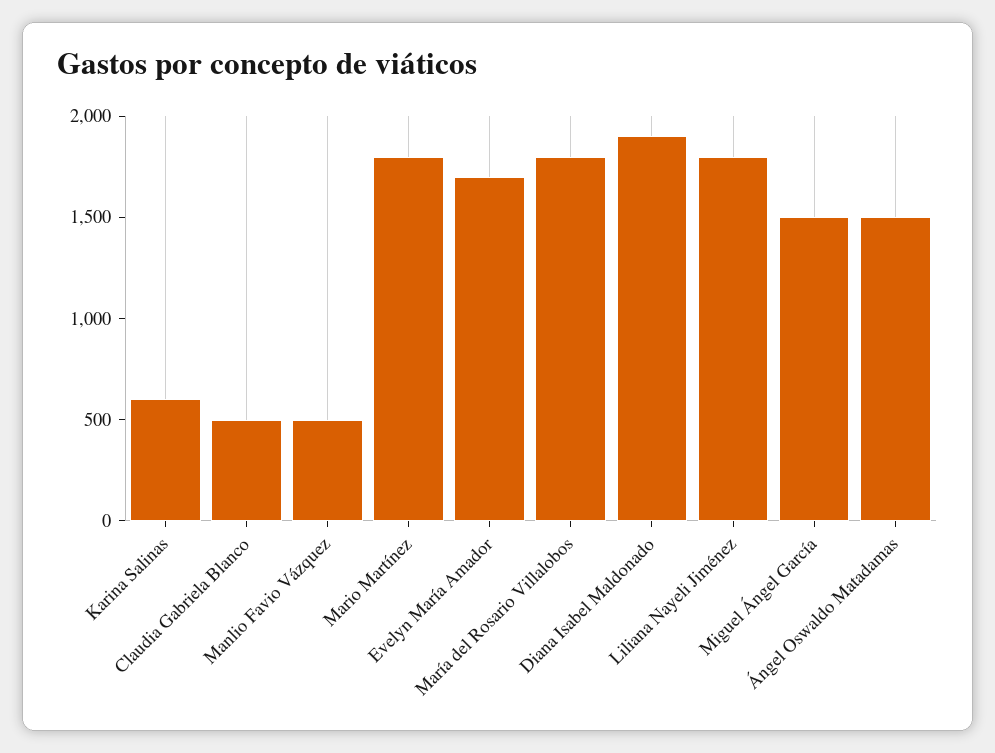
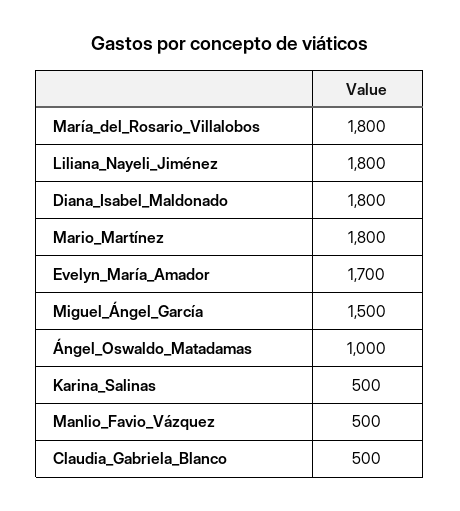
Karina Salinas: 600 -> 500
Diana Isabel Maldonado: 1900 -> 1800
Ángel Oswaldo Matadamas: 1500 -> 1000

